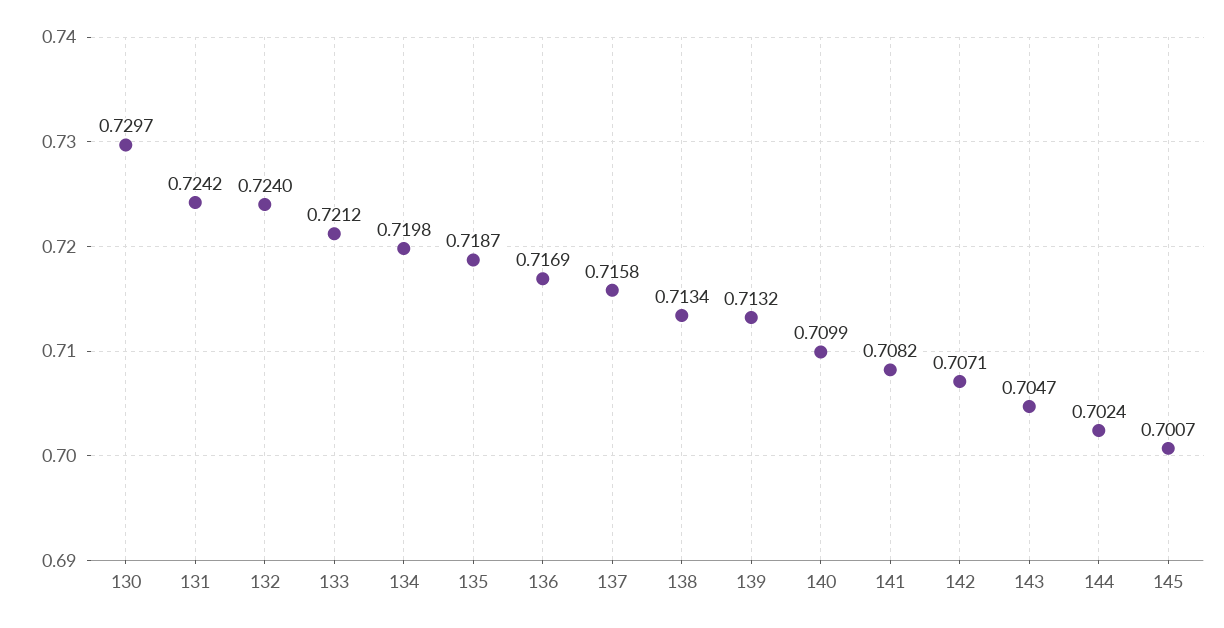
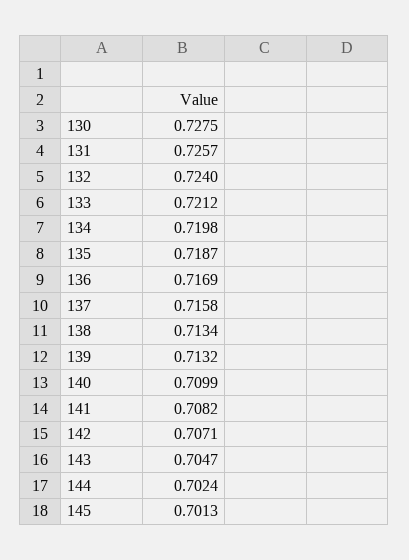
130: 0.7297 -> 0.7275
131: 0.7242 -> 0.7257
145: 0.7007 -> 0.7013

